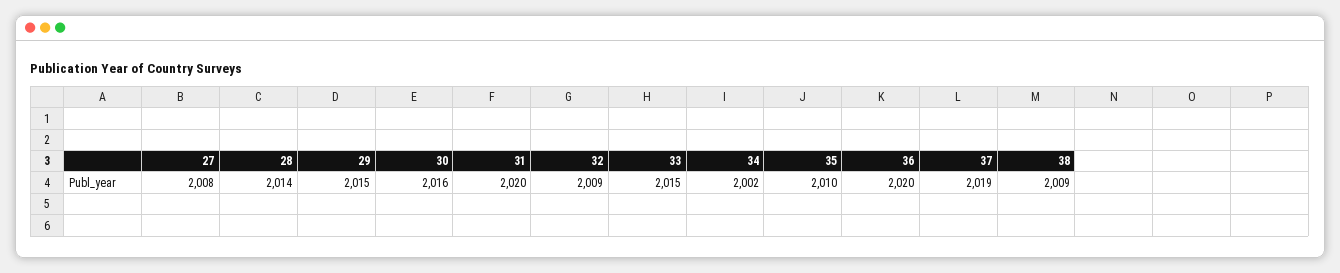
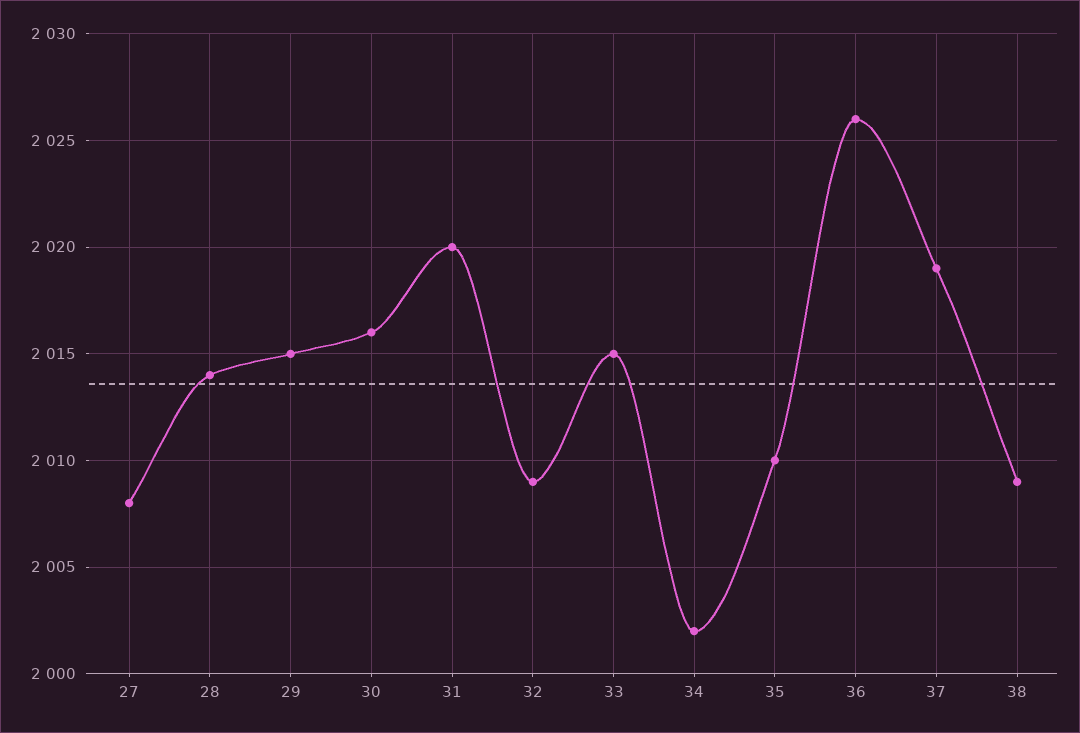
36: 2020 -> 2026

